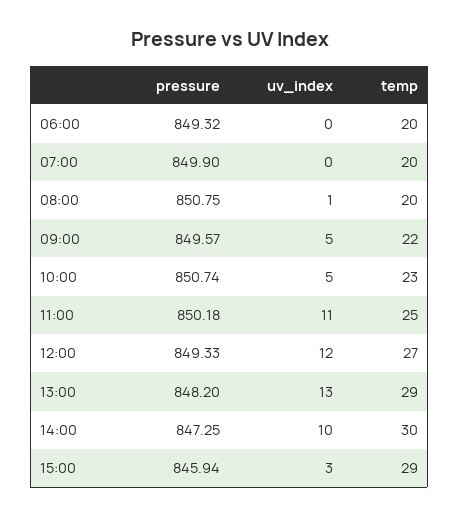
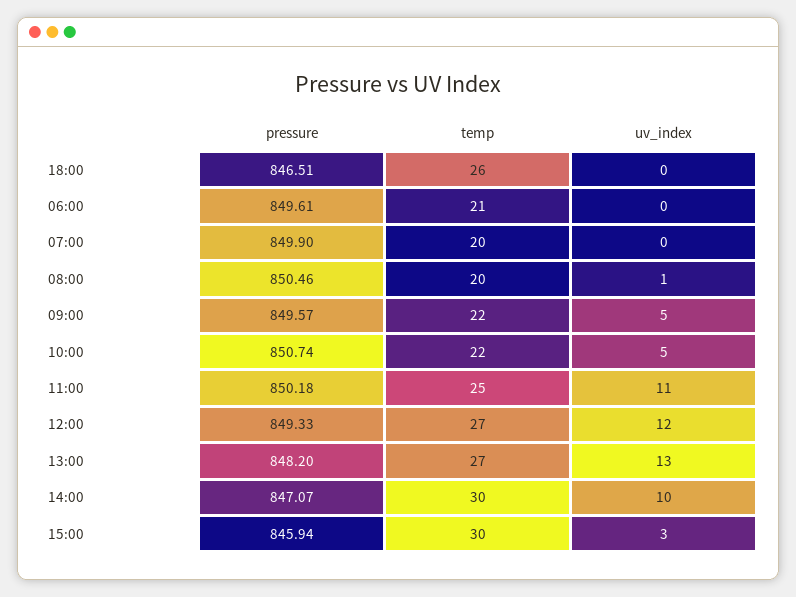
pressure, 06:00: 849.32 -> 849.61
temp, 06:00: 20 -> 21
pressure, 08:00: 850.75 -> 850.46
temp, 10:00: 23 -> 22
temp, 13:00: 29 -> 27
pressure, 14:00: 847.25 -> 847.07
temp, 15:00: 29 -> 30
pressure, 18:00: none -> 846.51
temp, 18:00: none -> 26
uv_index, 18:00: none -> 0

